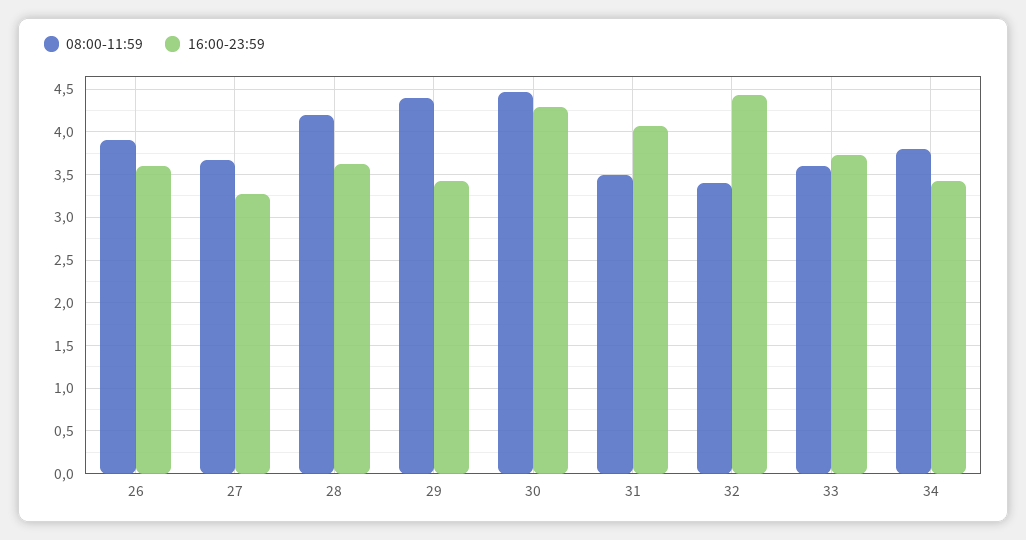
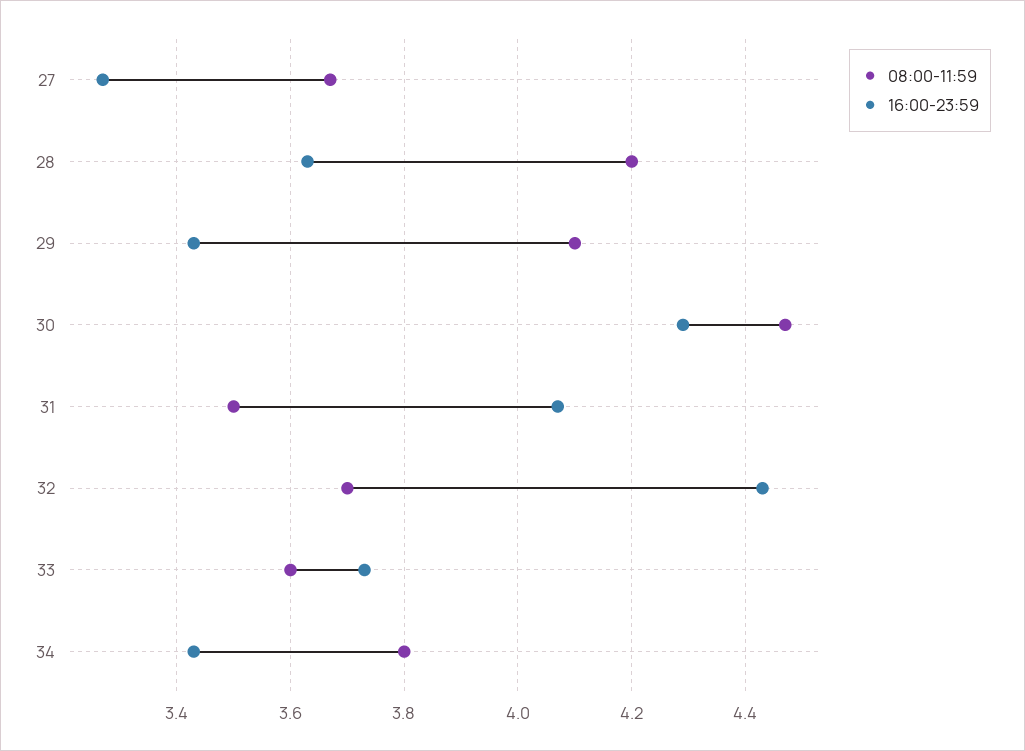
08:00-11:59, 26: 3.9 -> none
16:00-23:59, 26: 3.6 -> none
08:00-11:59, 29: 4.4 -> 4.1
08:00-11:59, 32: 3.4 -> 3.7

